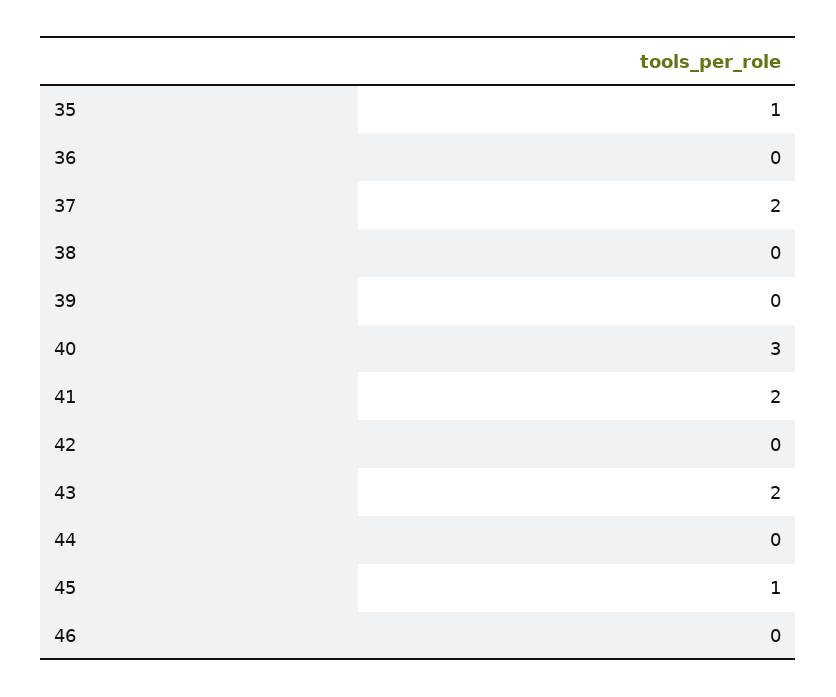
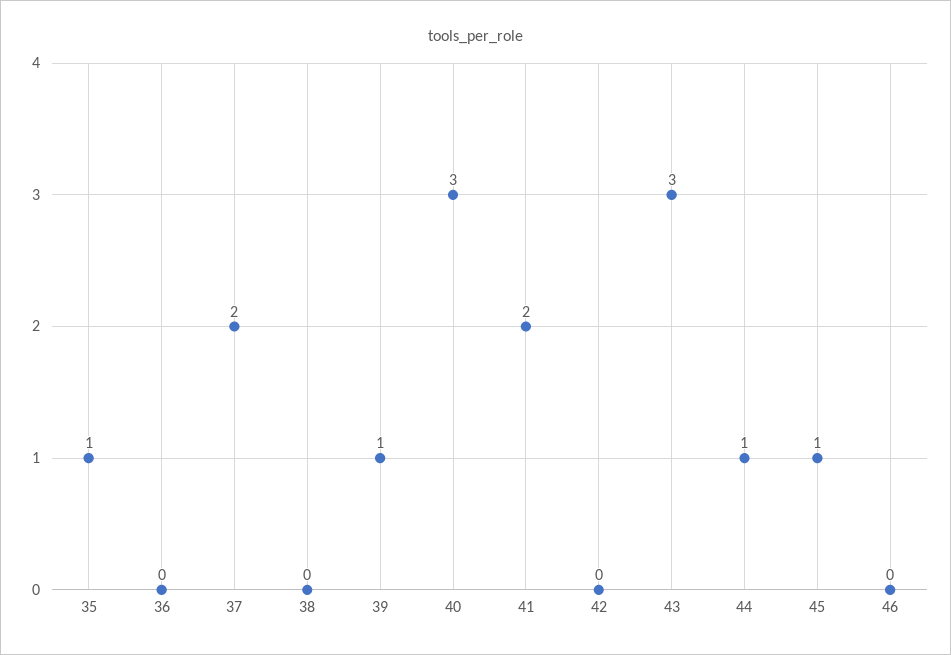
39: 0 -> 1
43: 2 -> 3
44: 0 -> 1

